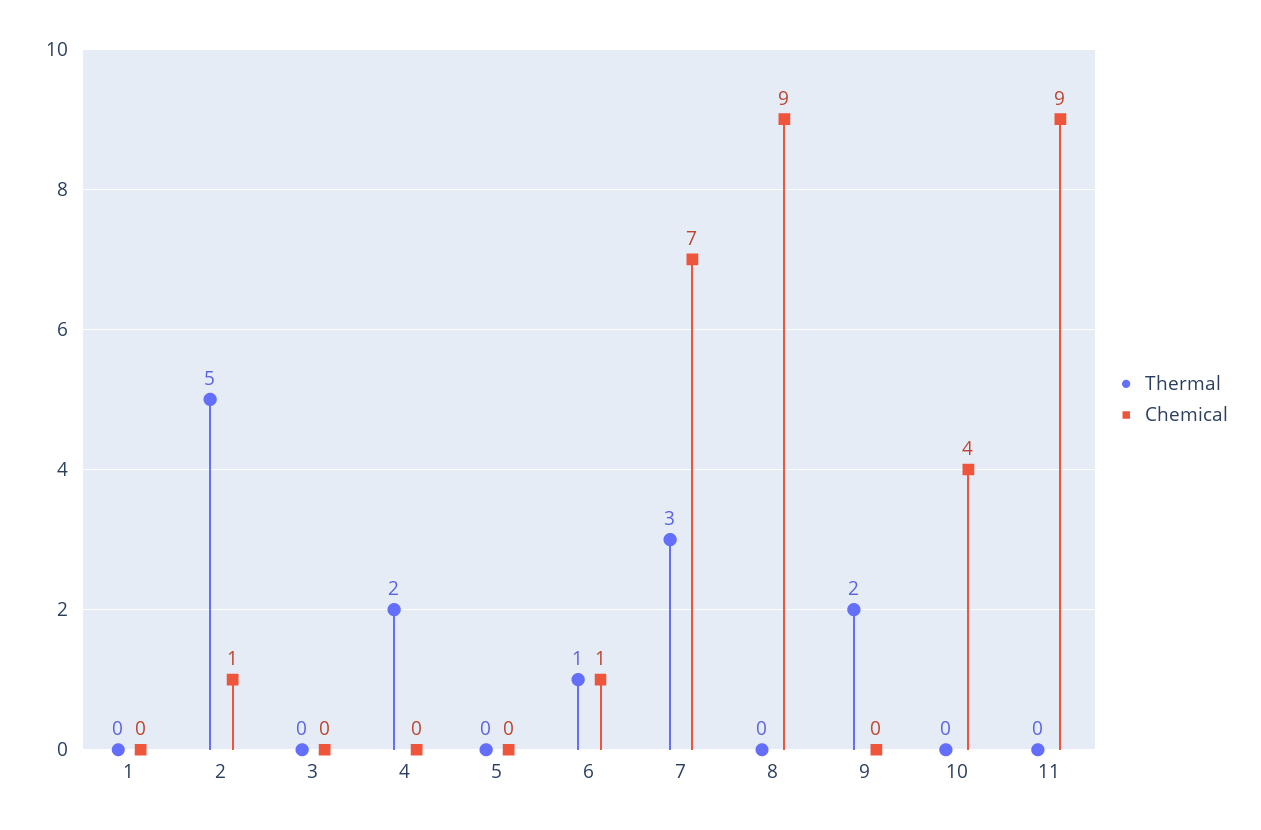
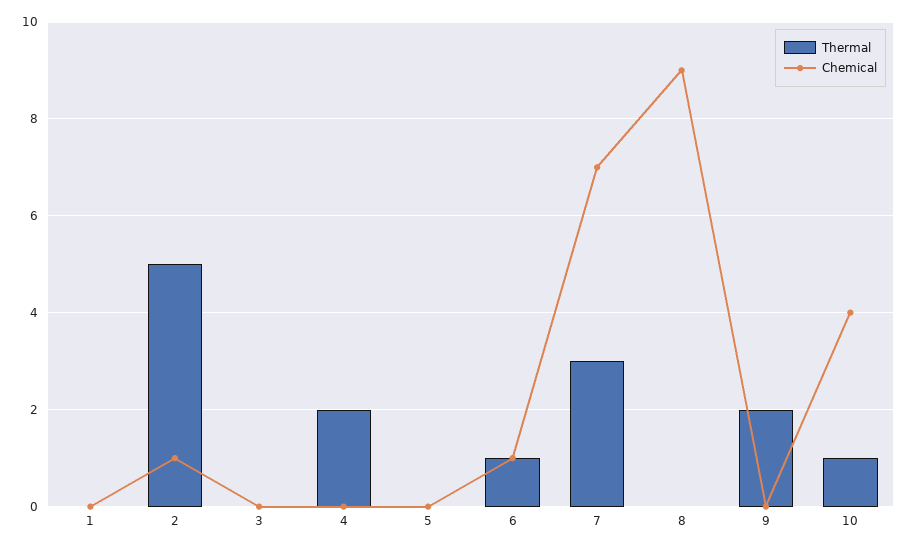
Thermal, 10: 0 -> 1
Thermal, 11: 0 -> none
Chemical, 11: 9 -> none

